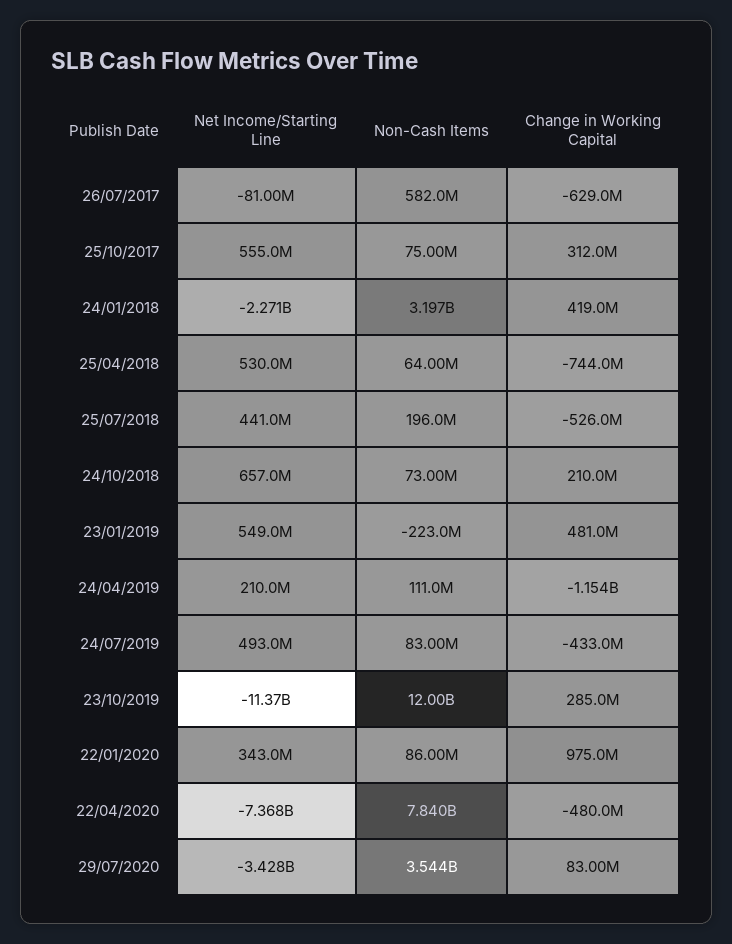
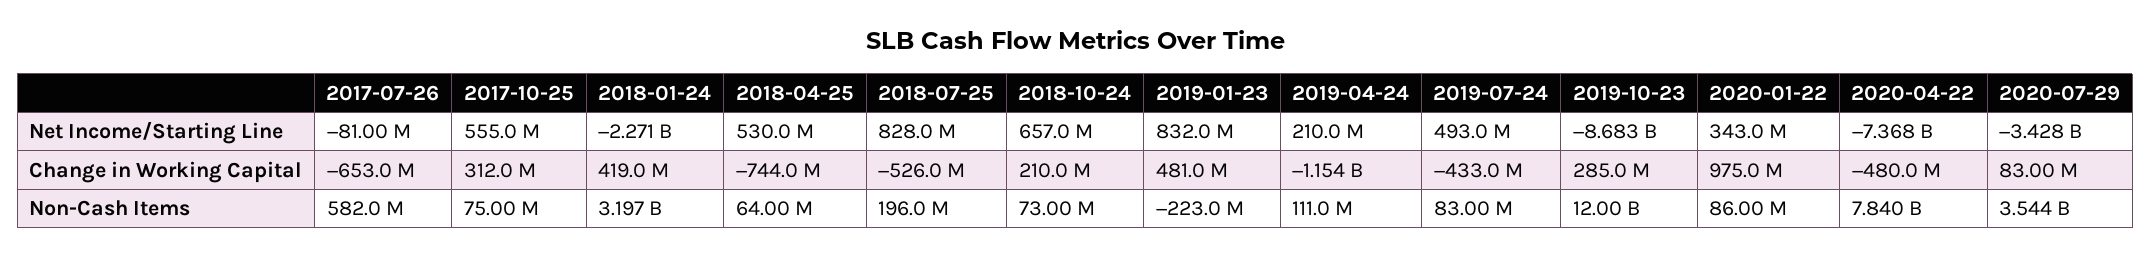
Change in Working Capital, 26/07/2017: -629000000 -> -653000000
Net Income/Starting Line, 25/07/2018: 441000000 -> 828000000
Net Income/Starting Line, 23/01/2019: 549000000 -> 832000000
Net Income/Starting Line, 23/10/2019: -11370000000 -> -8683000000

